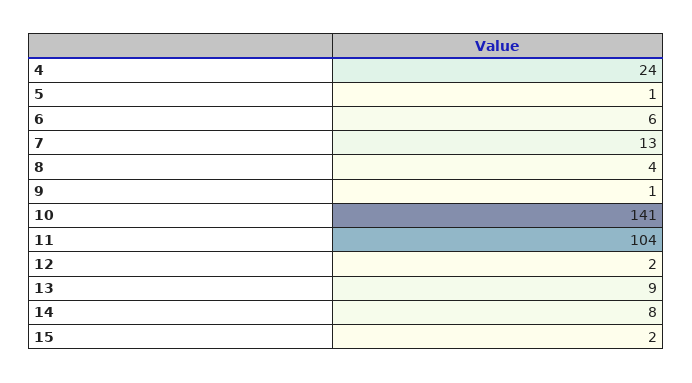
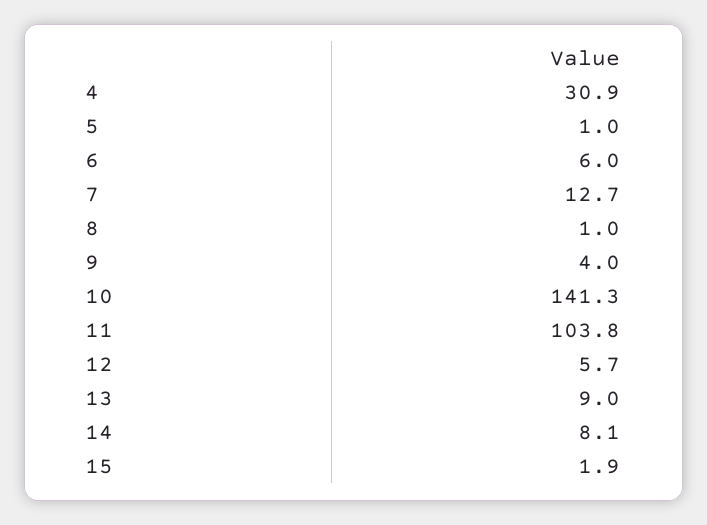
4: 24 -> 30.9
8: 4 -> 1
9: 1 -> 4
12: 2 -> 5.7

